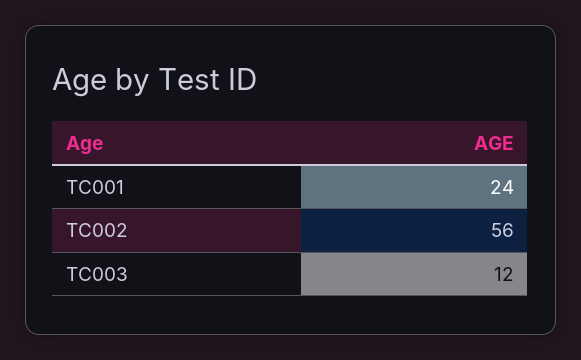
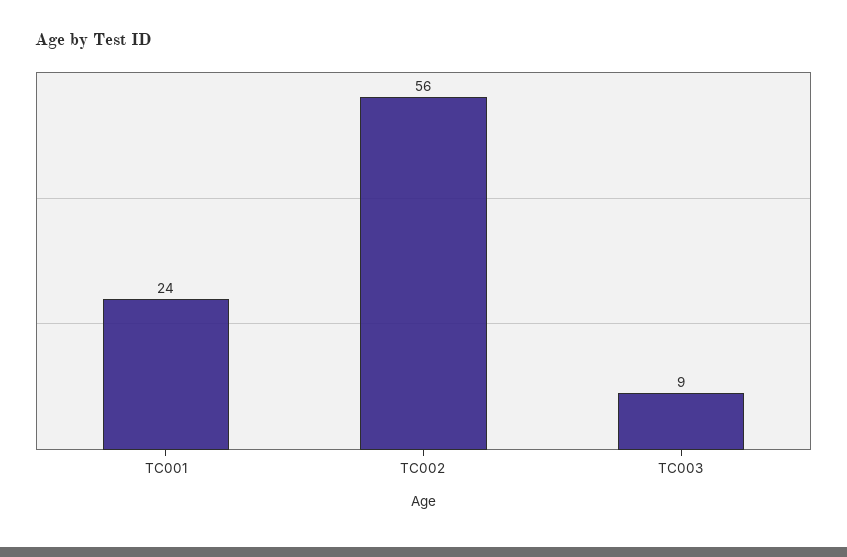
TC003: 12 -> 9

